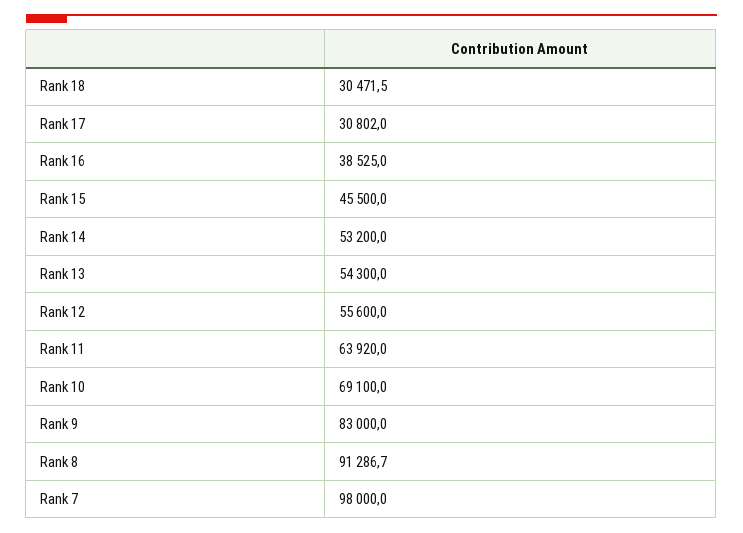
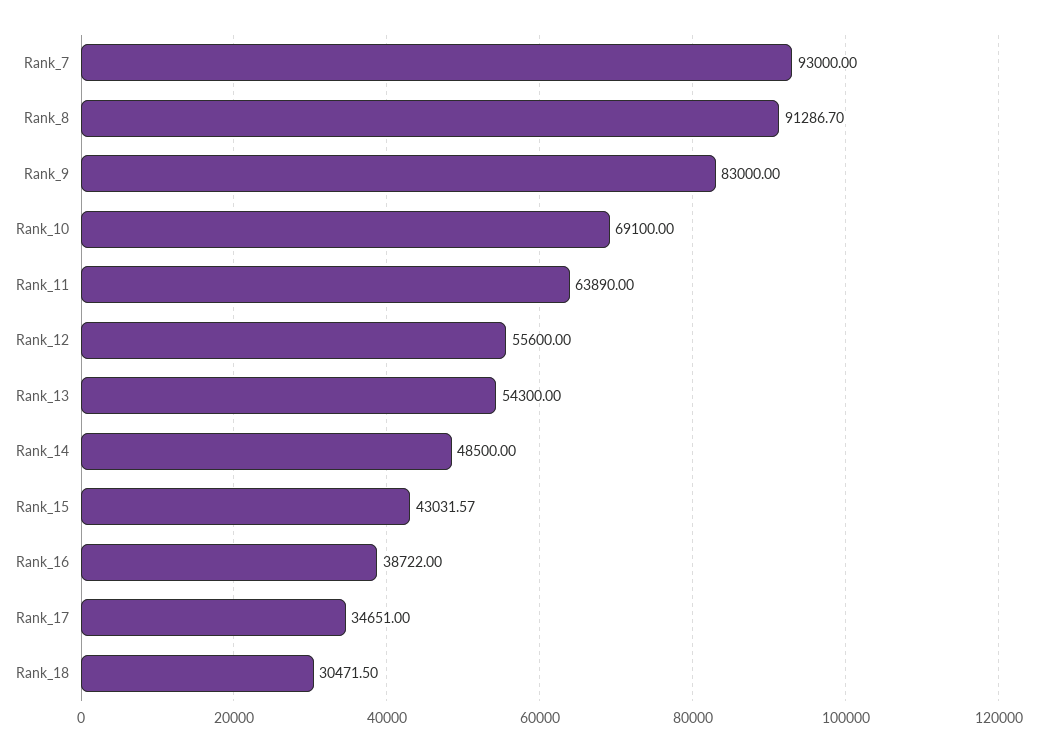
Rank 17: 30802 -> 34651
Rank 16: 38525 -> 38722
Rank 15: 45500 -> 43031.57
Rank 14: 53200 -> 48500
Rank 11: 63920 -> 63890
Rank 7: 98000 -> 93000

